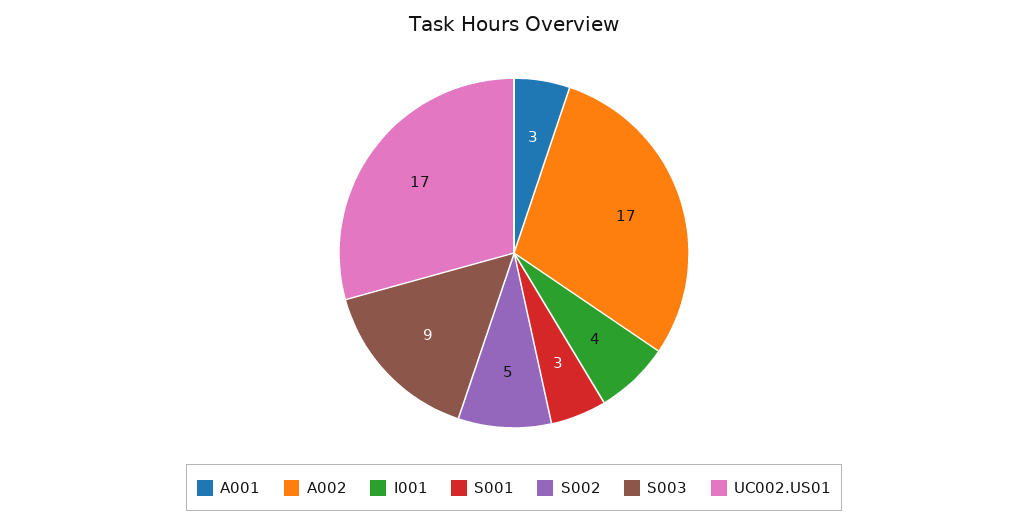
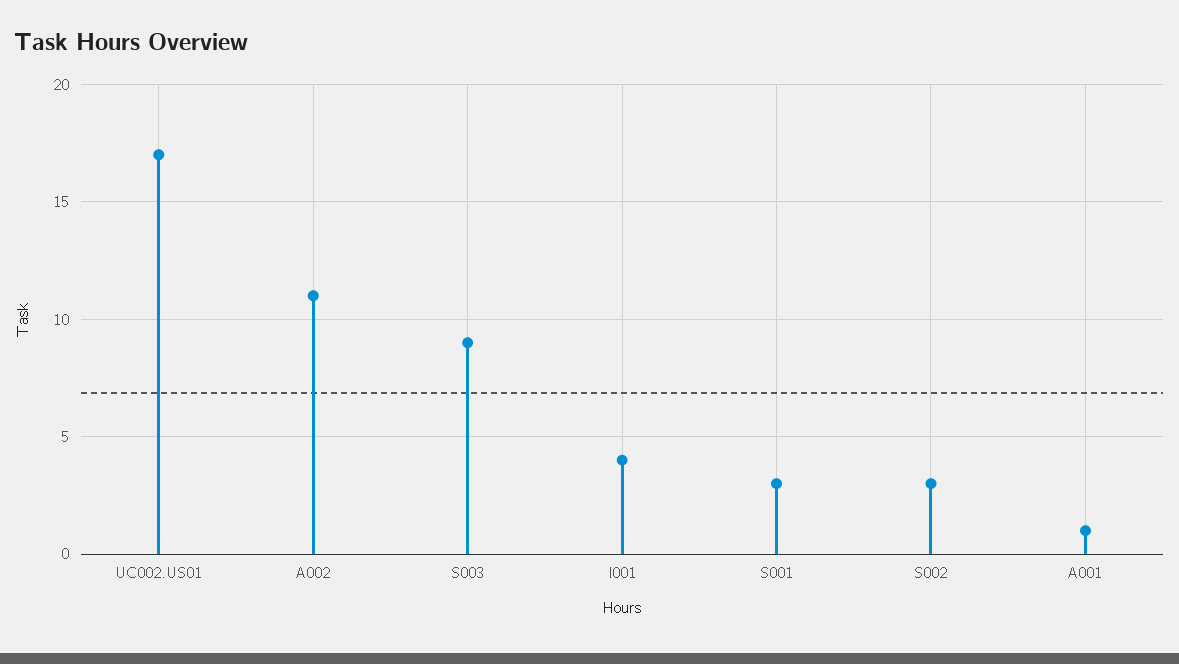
A001: 3 -> 1
A002: 17 -> 11
S002: 5 -> 3

